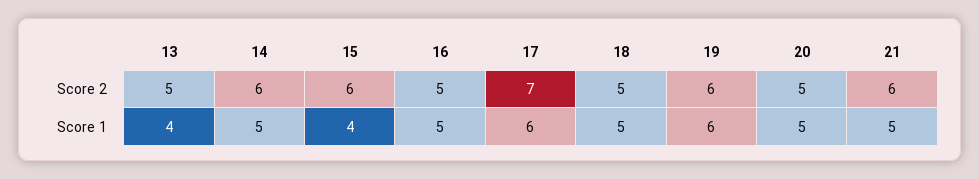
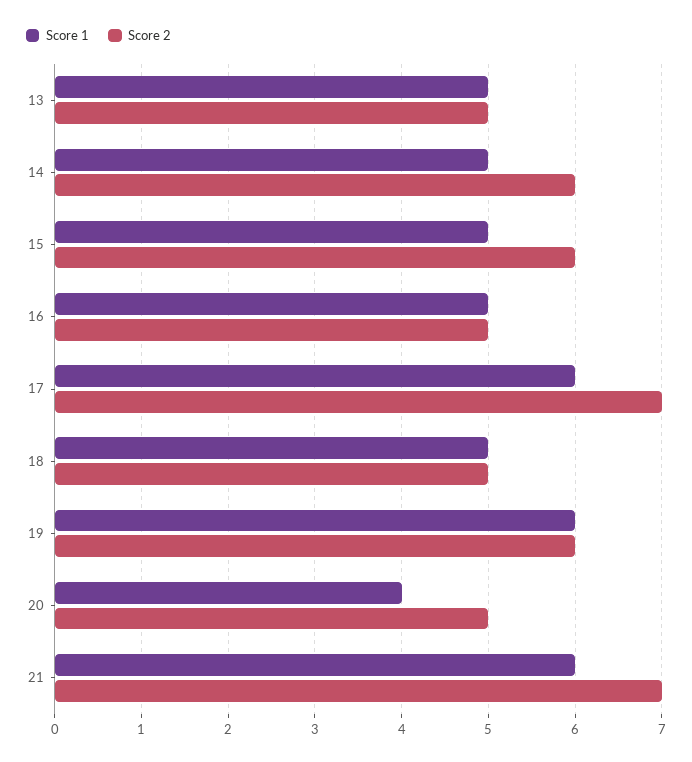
Score 2, 21: 6 -> 7
Score 1, 13: 4 -> 5
Score 1, 15: 4 -> 5
Score 1, 20: 5 -> 4
Score 1, 21: 5 -> 6

